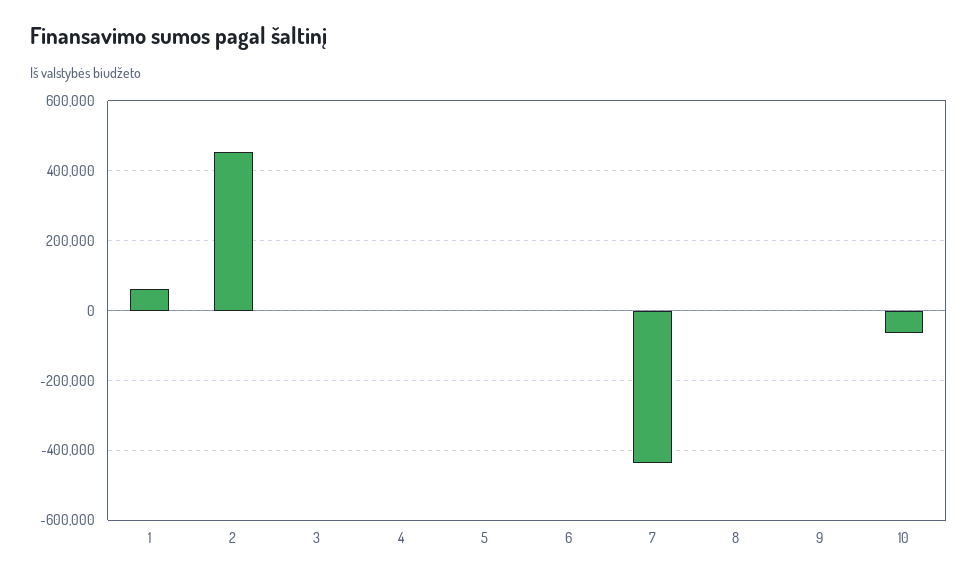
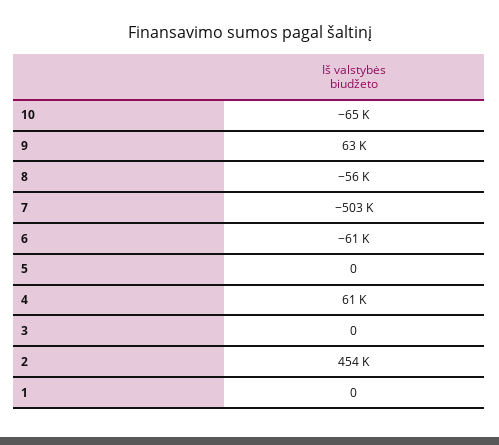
1: 60000 -> 0
4: 0 -> 61000
6: 0 -> -61000
7: -440000 -> -503000
8: 0 -> -56000
9: 0 -> 63000

